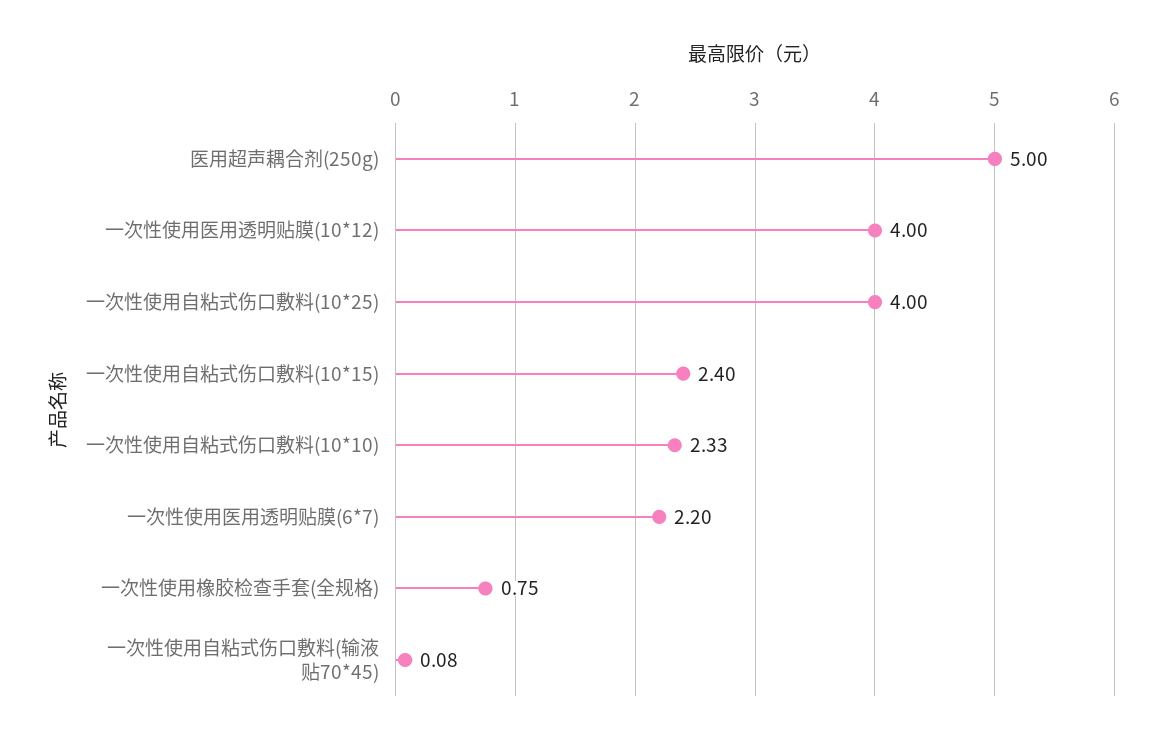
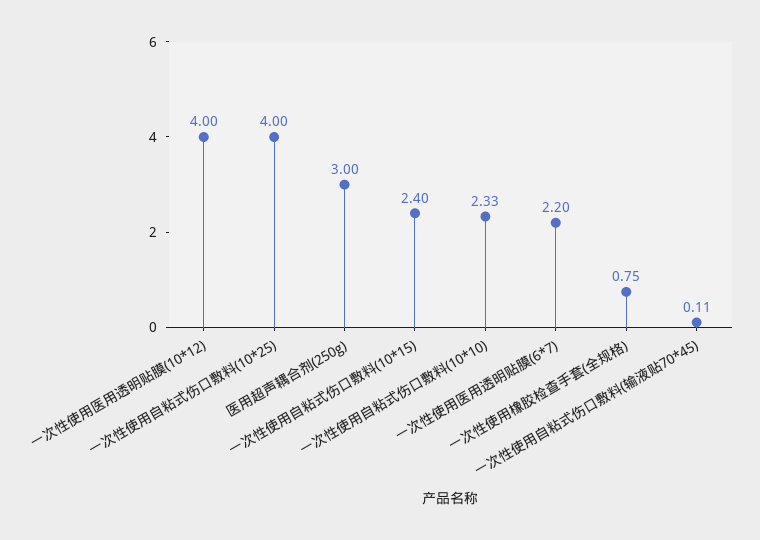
医用超声耦合剂(250g): 5 -> 3
一次性使用自粘式伤口敷料(输液贴70*45): 0.08 -> 0.11

